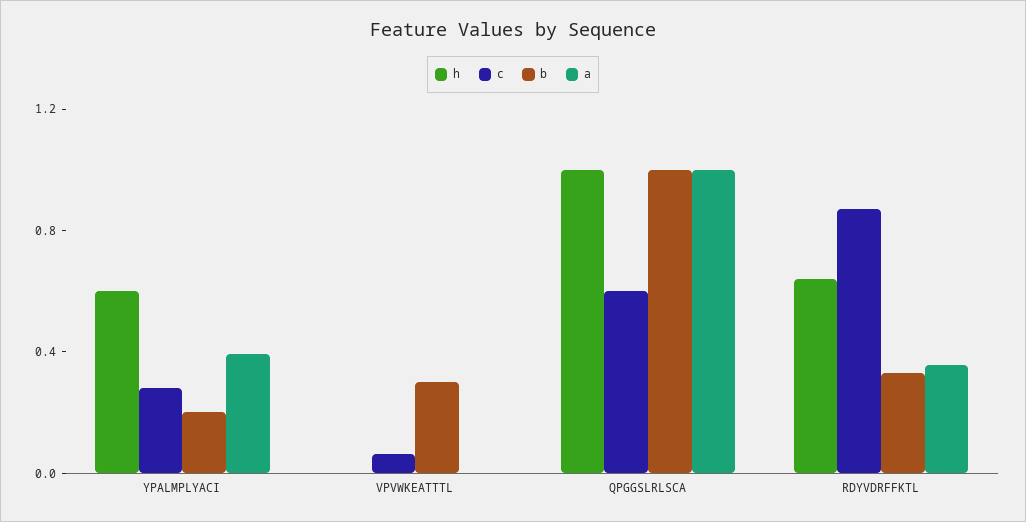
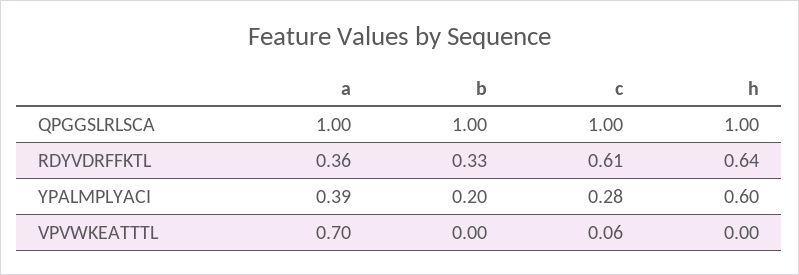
b, VPVWKEATTTL: 0.3 -> 0
a, VPVWKEATTTL: 0 -> 0.7
c, QPGGSLRLSCA: 0.6 -> 1
c, RDYVDRFFKTL: 0.9 -> 0.61

